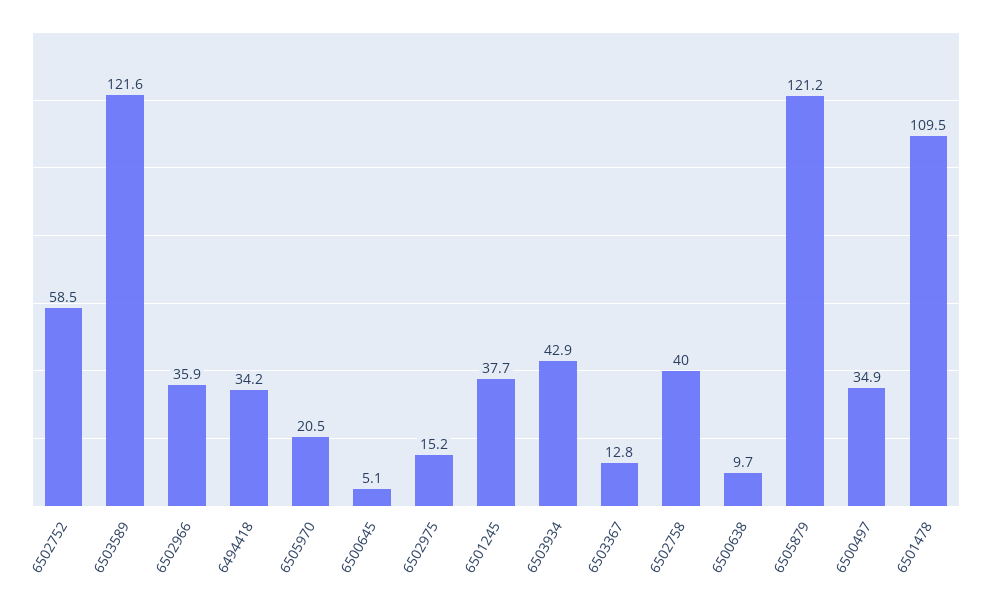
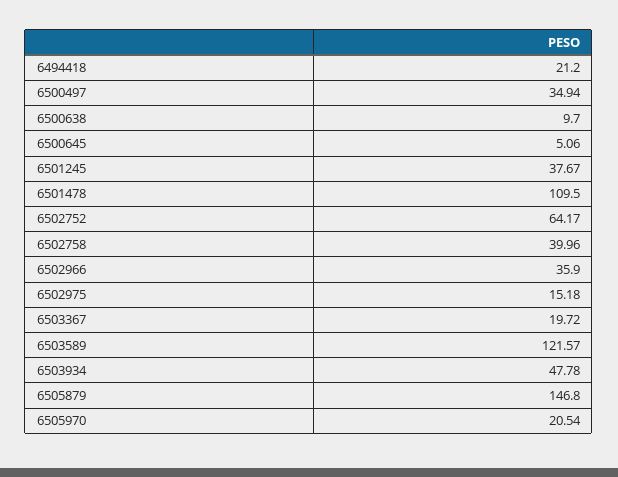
6502752: 58.5 -> 64.17
6494418: 34.2 -> 21.2
6503934: 42.9 -> 47.78
6503367: 12.8 -> 19.72
6505879: 121.2 -> 146.8

